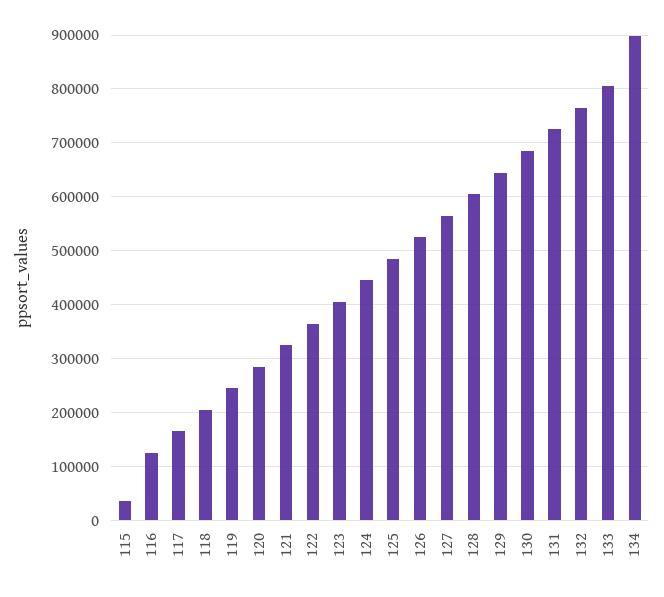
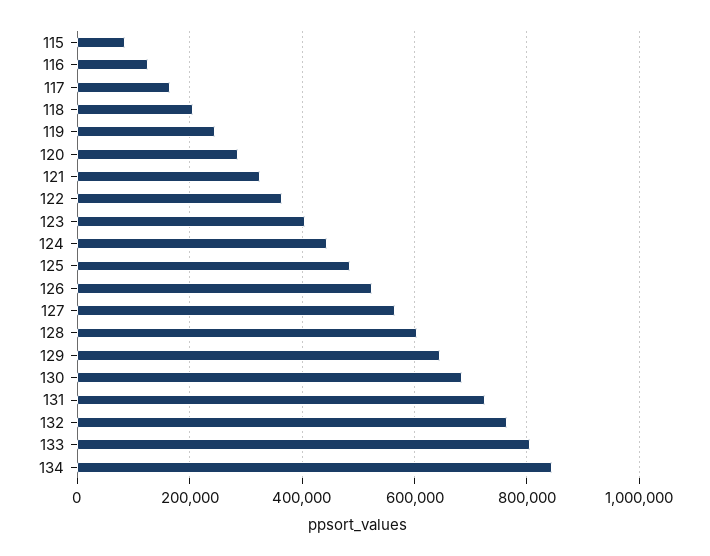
115: 40000 -> 80000
134: 900000 -> 840000

